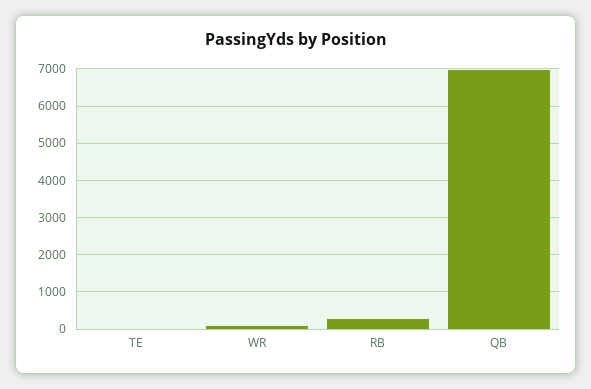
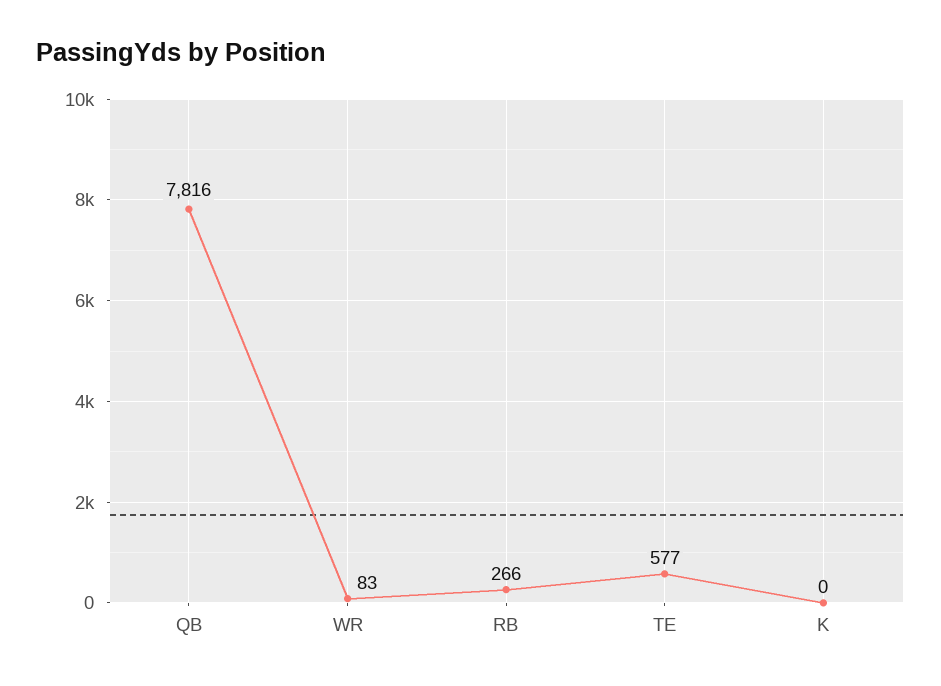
TE: 0 -> 577
QB: 7000 -> 7816
K: none -> 0

